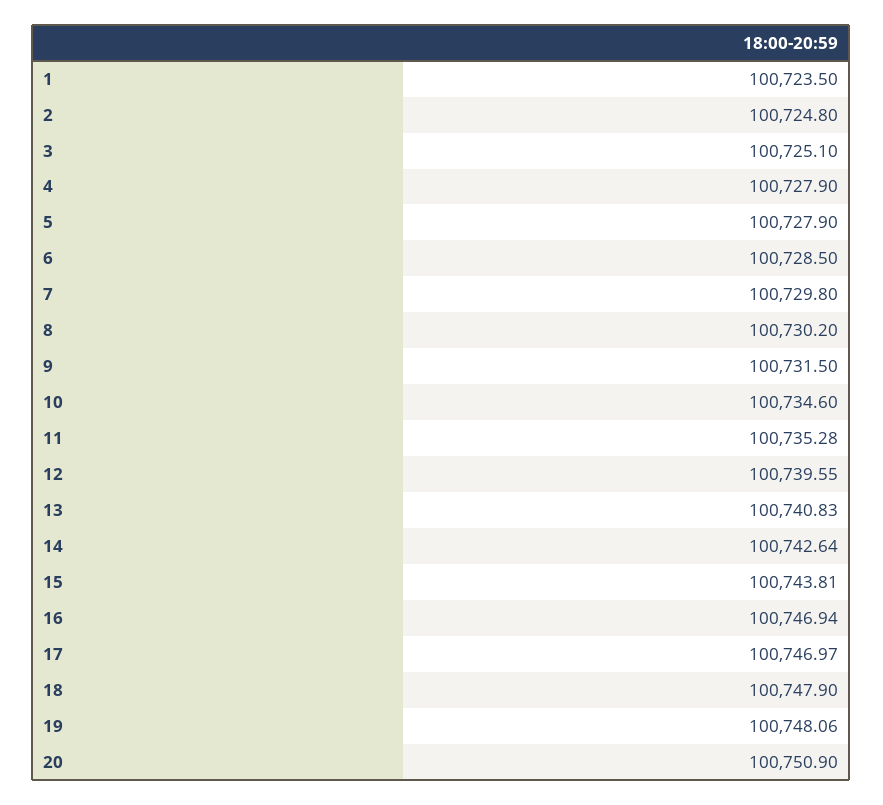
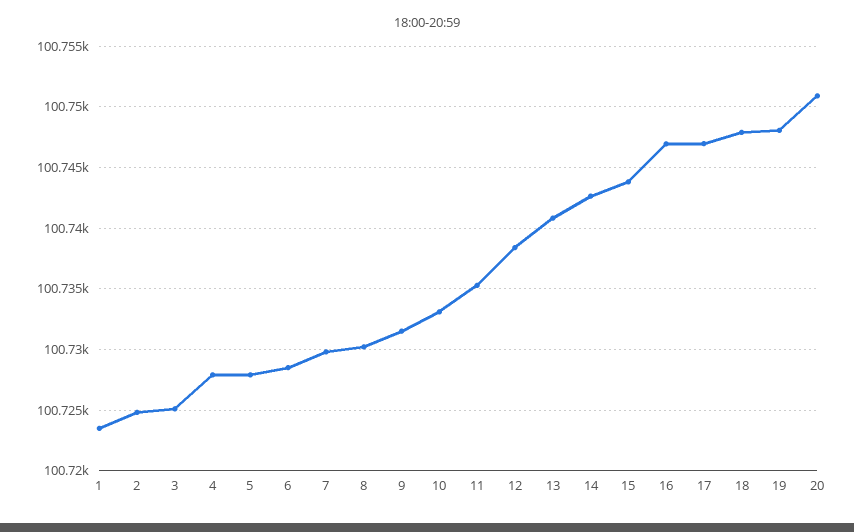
10: 100734.6 -> 100733
12: 100739.55 -> 100738.5

